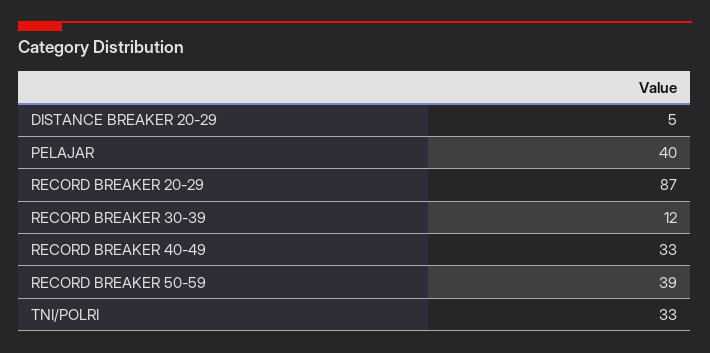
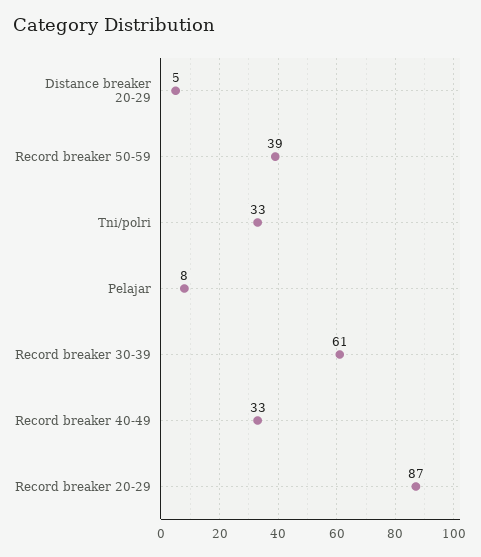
PELAJAR: 40 -> 8
RECORD BREAKER 30-39: 12 -> 61

